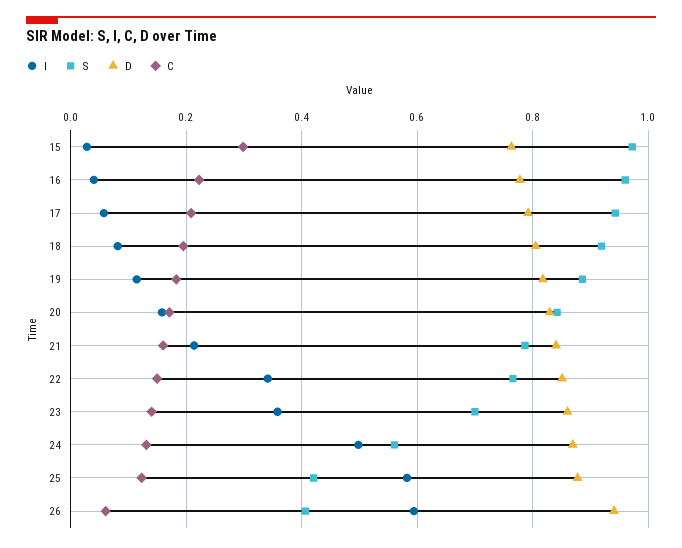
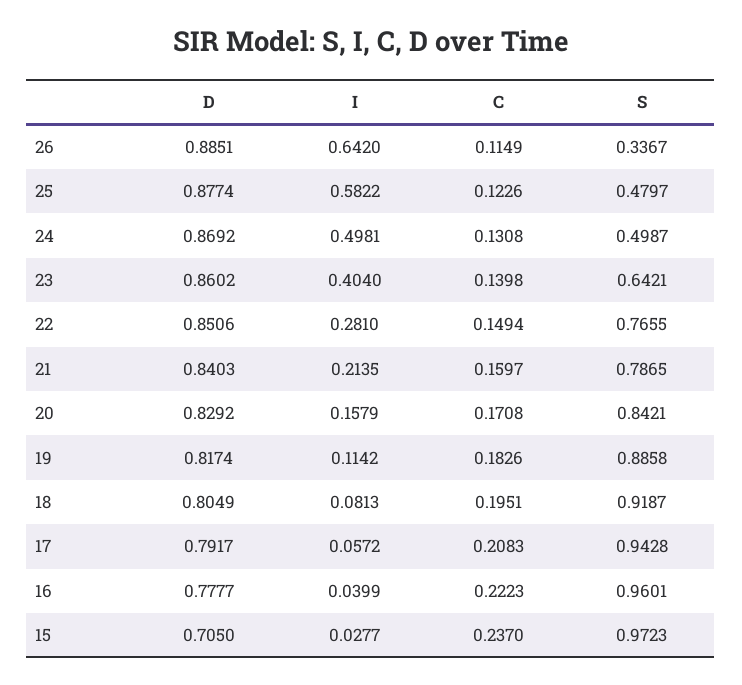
D, 15: 0.76 -> 0.705
C, 15: 0.3 -> 0.237
I, 22: 0.34 -> 0.281
I, 23: 0.36 -> 0.404
S, 23: 0.7 -> 0.6421
S, 24: 0.56 -> 0.4987
S, 25: 0.42 -> 0.4797
I, 26: 0.6 -> 0.642
S, 26: 0.4 -> 0.3367
D, 26: 0.94 -> 0.8851
C, 26: 0.06 -> 0.1149

